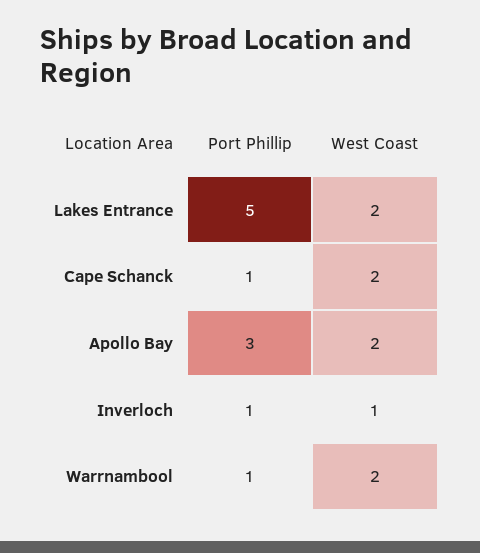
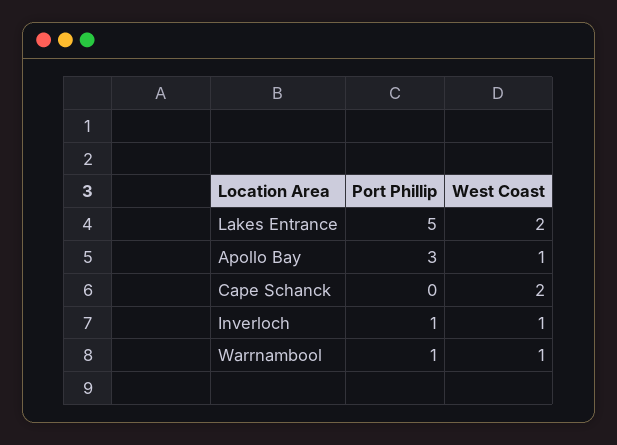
Port Phillip, Cape Schanck: 1 -> 0
West Coast, Apollo Bay: 2 -> 1
West Coast, Warrnambool: 2 -> 1

